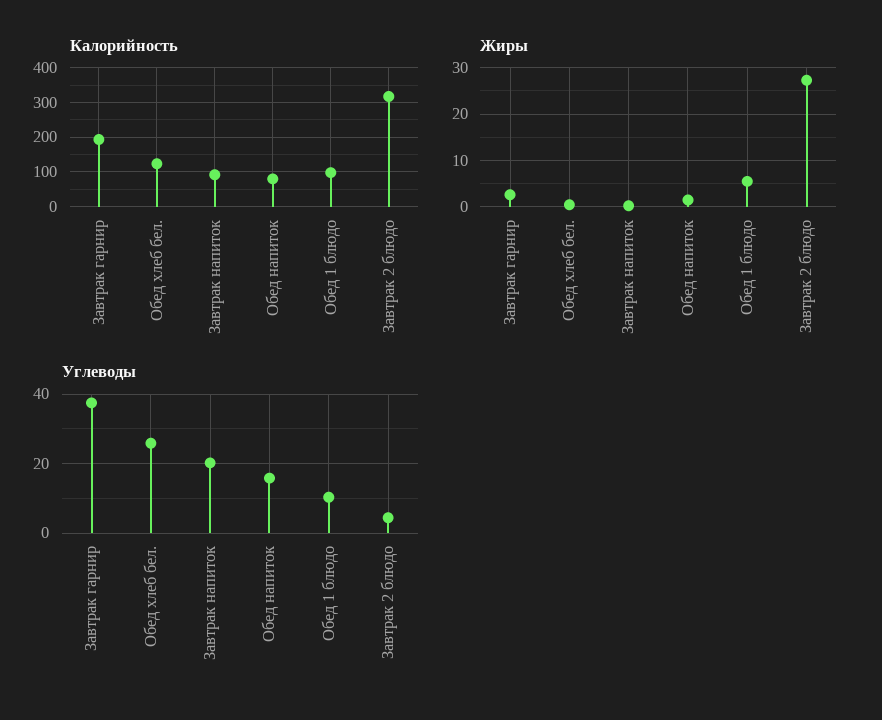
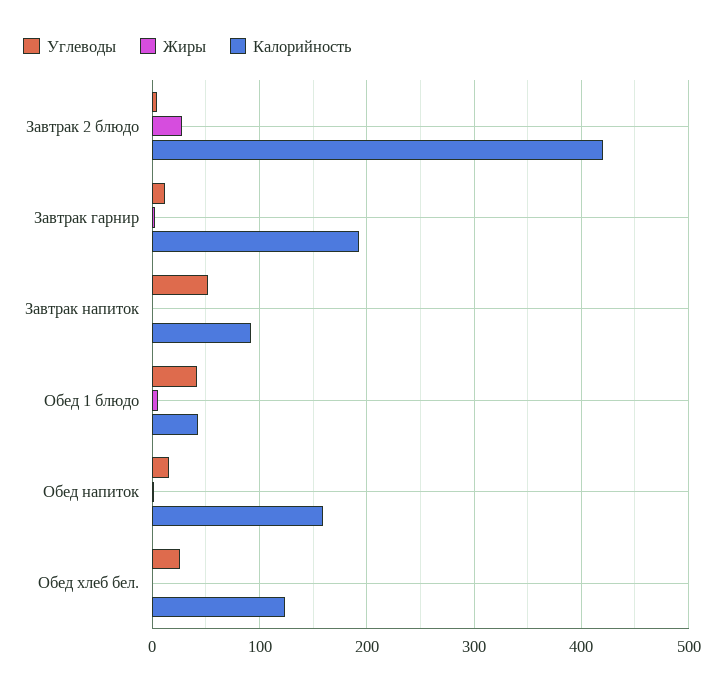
Калорийность, Обед напиток: 80 -> 160
Калорийность, Обед 1 блюдо: 100 -> 40
Калорийность, Завтрак 2 блюдо: 320 -> 420
Углеводы, Завтрак гарнир: 38 -> 10
Углеводы, Завтрак напиток: 20 -> 50
Углеводы, Обед 1 блюдо: 10 -> 40

